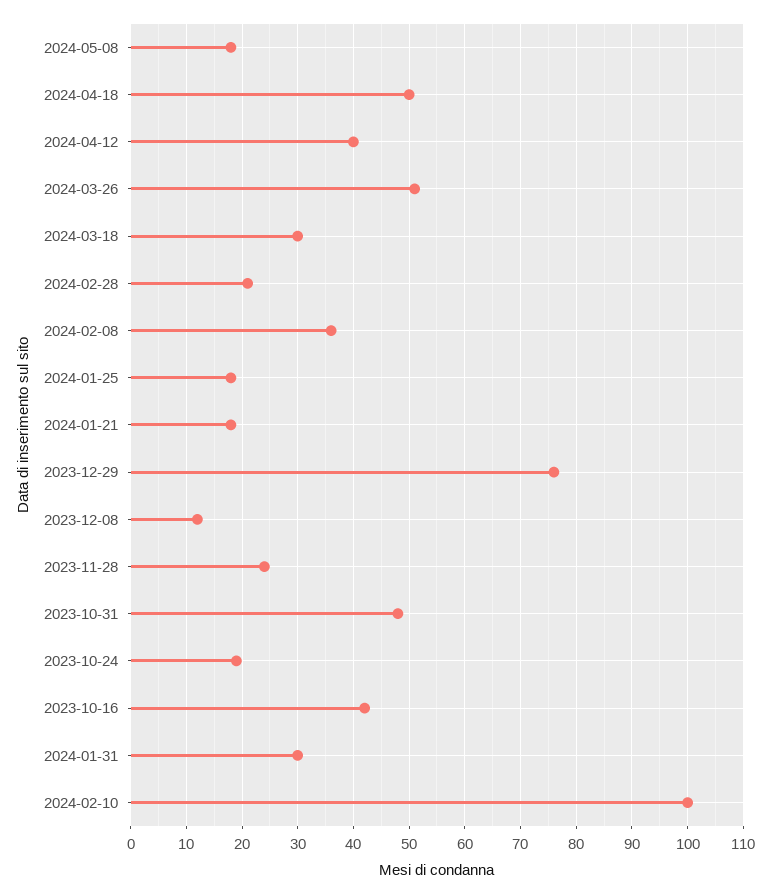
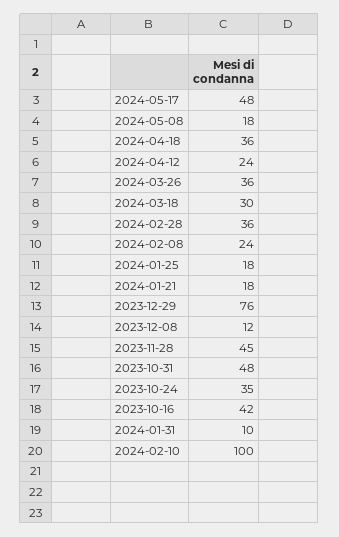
2024-04-18: 50 -> 36
2024-04-12: 40 -> 24
2024-03-26: 50 -> 36
2024-02-28: 20 -> 36
2024-02-08: 35 -> 24
2023-11-28: 25 -> 45
2023-10-24: 20 -> 35
2024-01-31: 30 -> 10
2024-05-17: none -> 48

